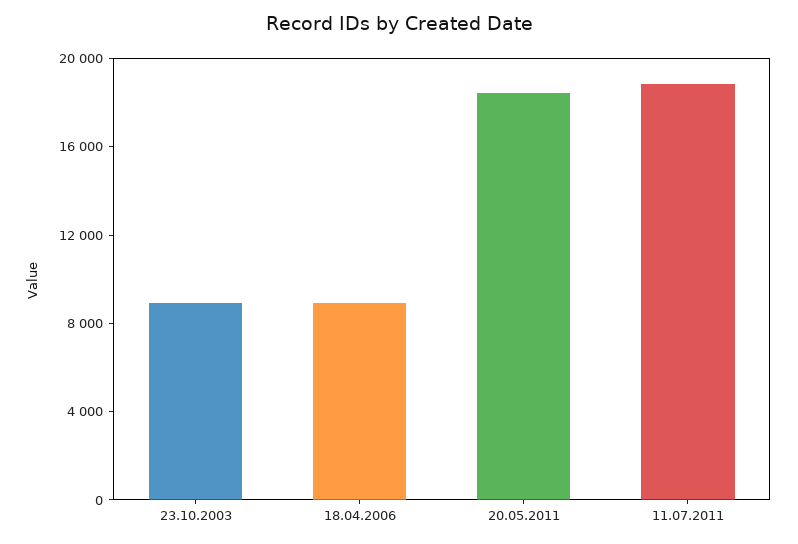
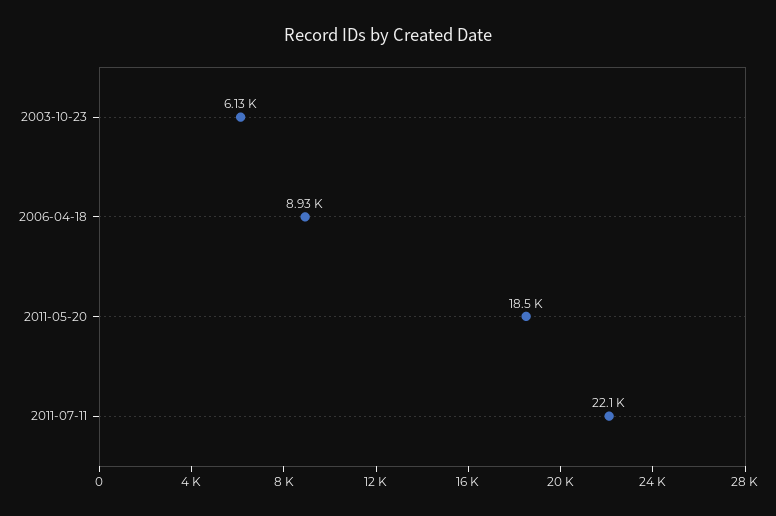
23.10.2003: 9000 -> 6130
11.07.2011: 19000 -> 22100

